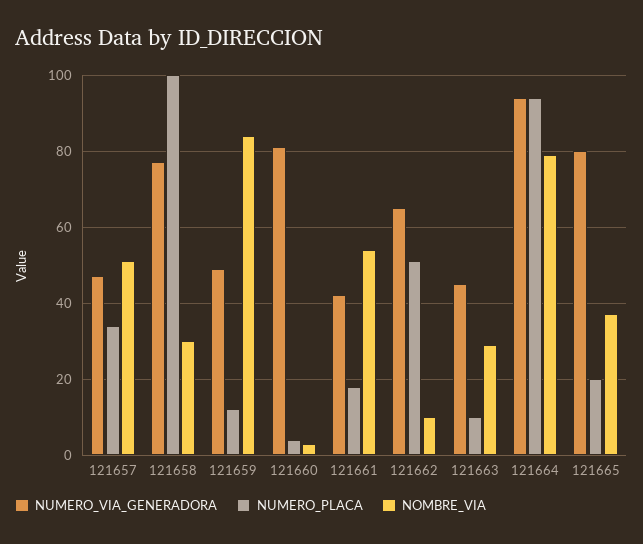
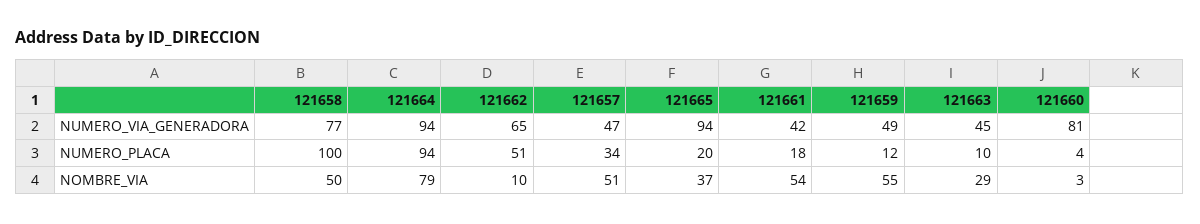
NOMBRE_VIA, 121658: 30 -> 50
NOMBRE_VIA, 121659: 85 -> 55
NUMERO_VIA_GENERADORA, 121665: 80 -> 94

